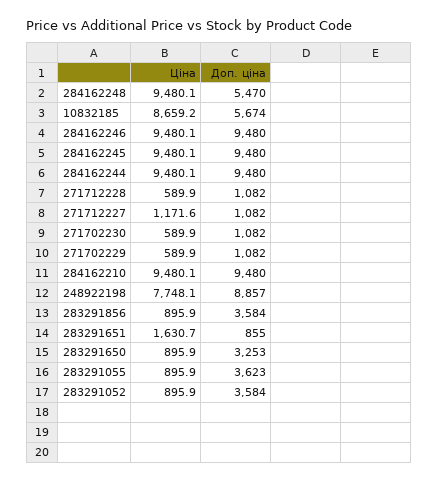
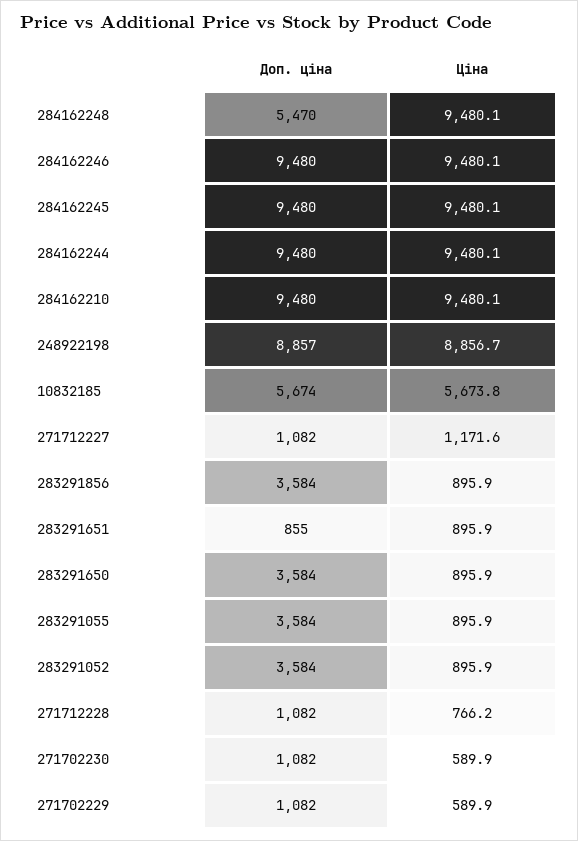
Ціна, 10832185: 8659.2 -> 5673.8
Ціна, 271712228: 589.9 -> 766.2
Ціна, 248922198: 7748.1 -> 8856.7
Ціна, 283291651: 1630.7 -> 895.9
Доп. ціна, 283291650: 3253 -> 3584
Доп. ціна, 283291055: 3623 -> 3584

